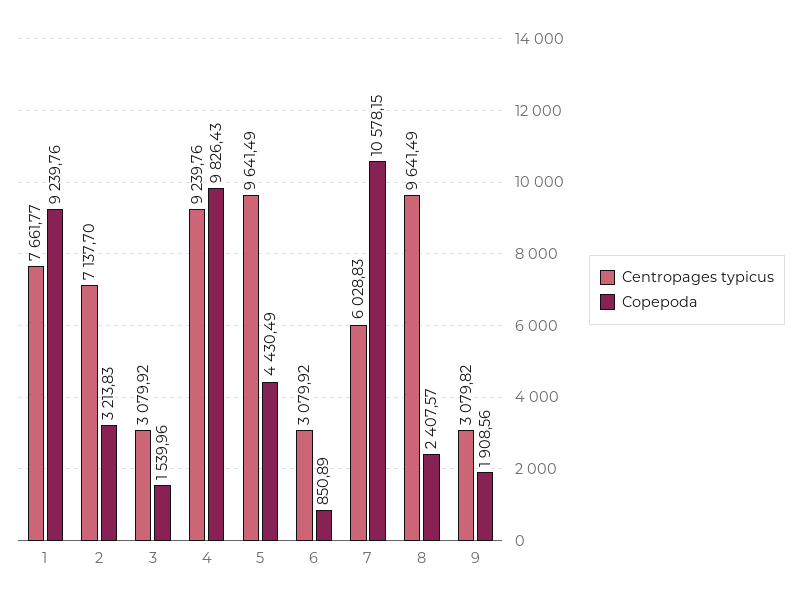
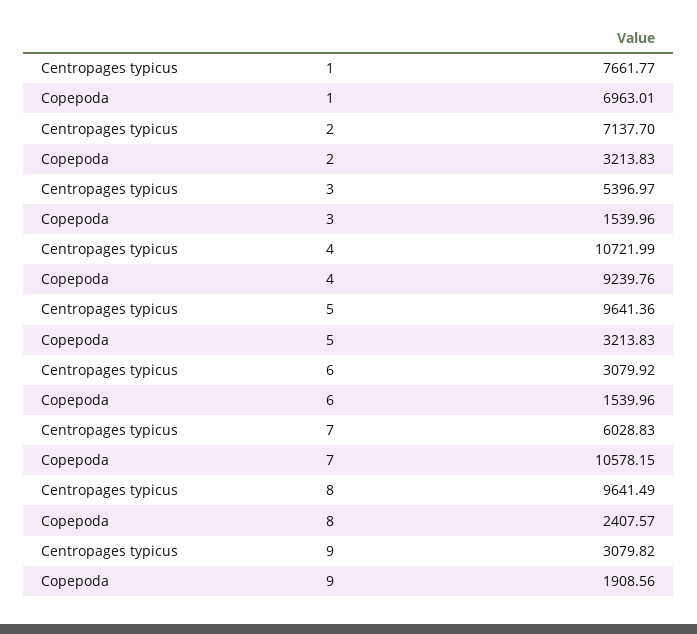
Copepoda, 1: 9239.76 -> 6963.01
Centropages typicus, 3: 3079.92 -> 5396.97
Centropages typicus, 4: 9239.76 -> 10721.99
Copepoda, 4: 9826.43 -> 9239.76
Centropages typicus, 5: 9641.49 -> 9641.36
Copepoda, 5: 4430.49 -> 3213.83
Copepoda, 6: 850.89 -> 1539.96

